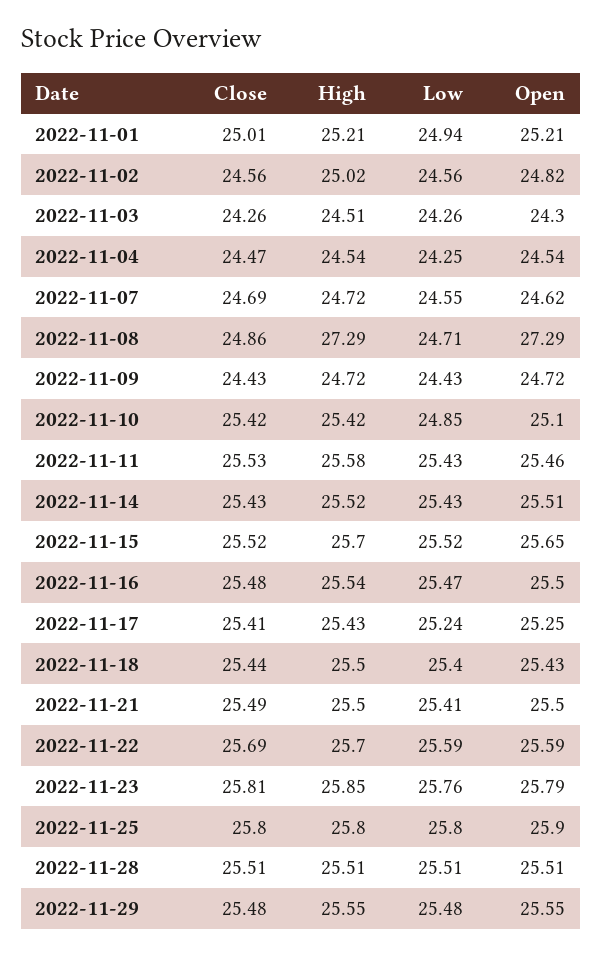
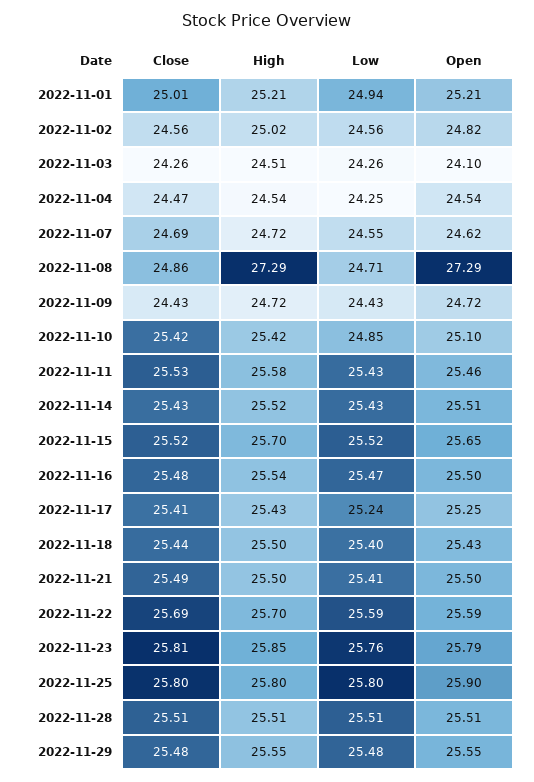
Open, 2022-11-03: 24.3 -> 24.1

